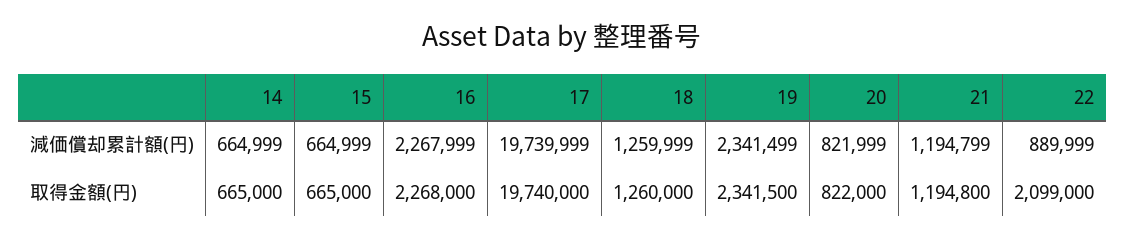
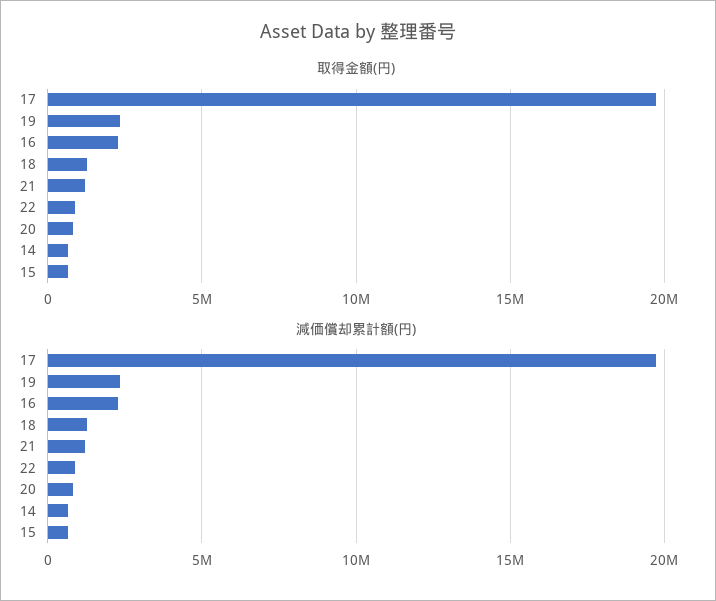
取得金額(円), 22: 2099000 -> 1000000

